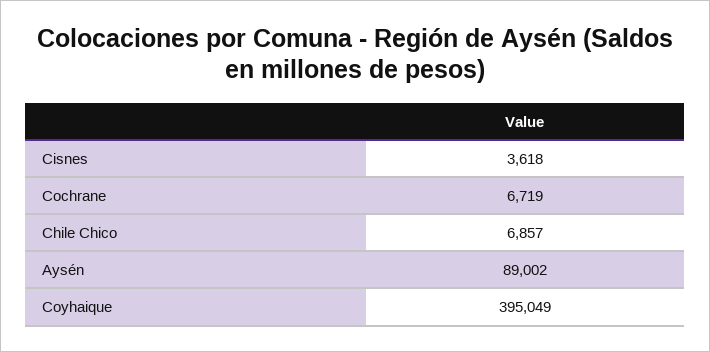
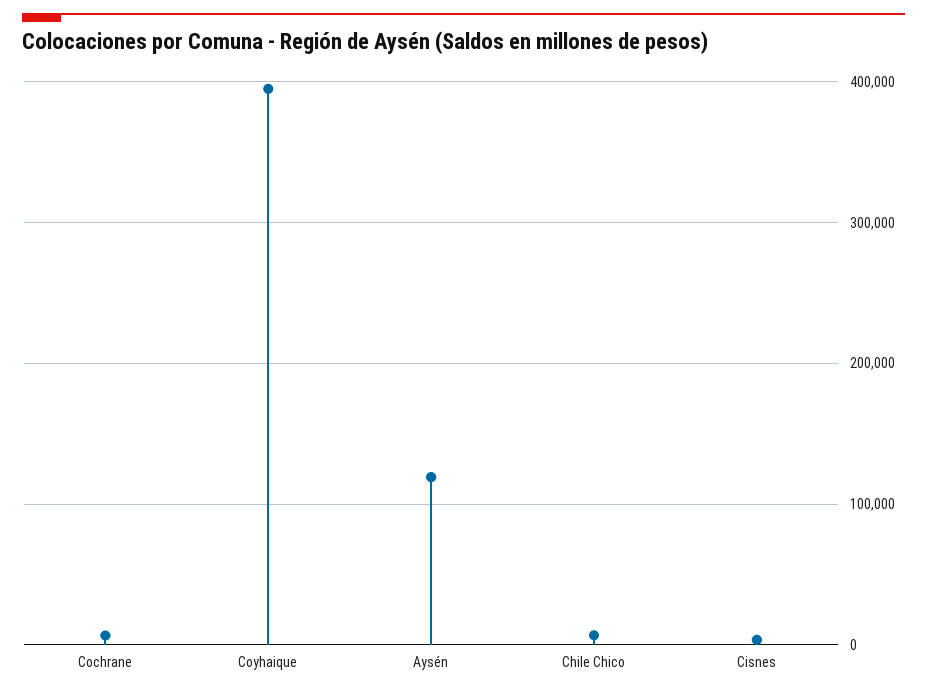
Aysén: 89002 -> 120000

